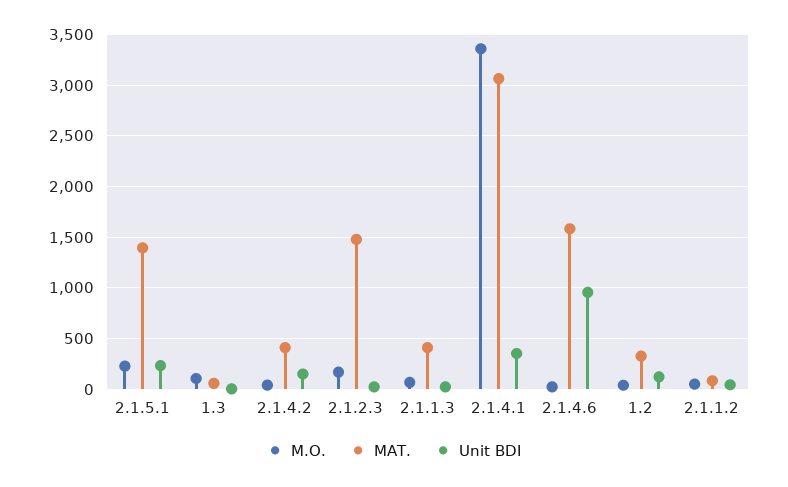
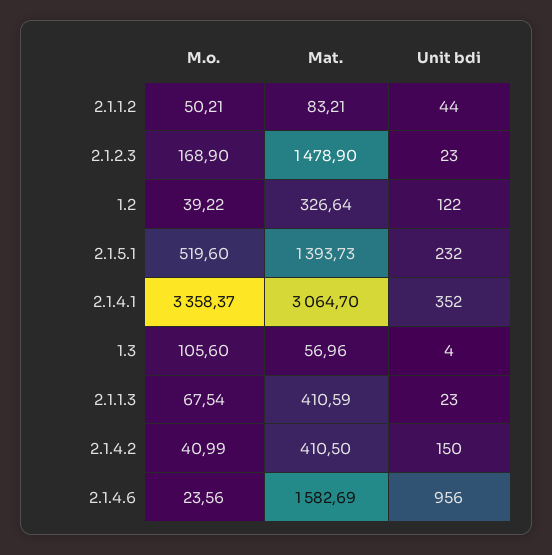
M.O., 2.1.5.1: 200 -> 519.6

